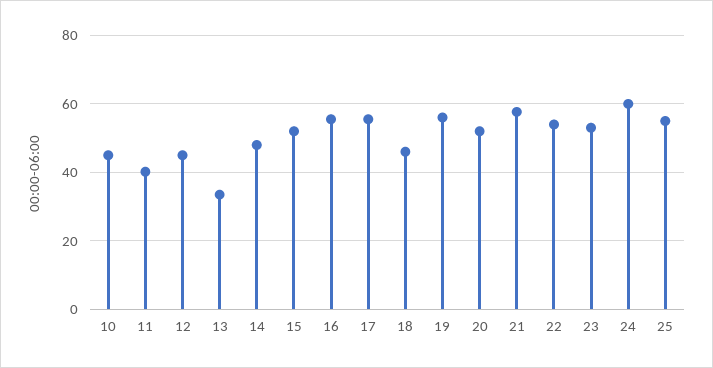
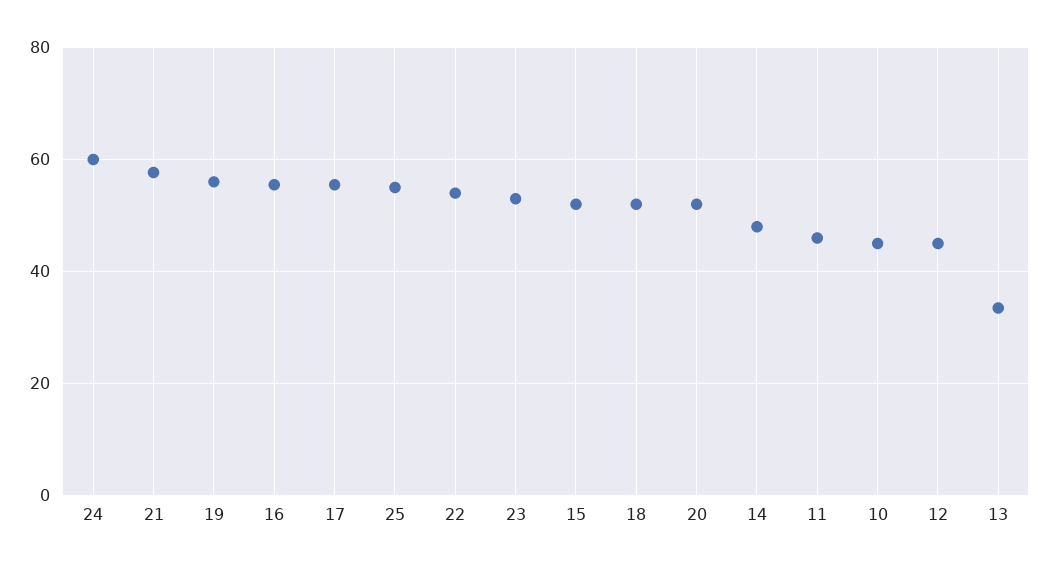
11: 40 -> 46
18: 46 -> 52

